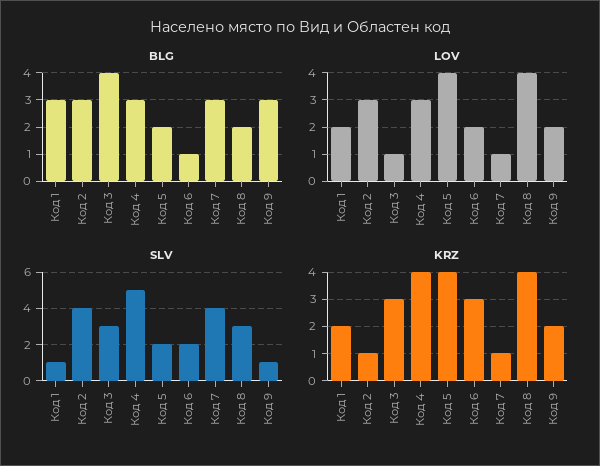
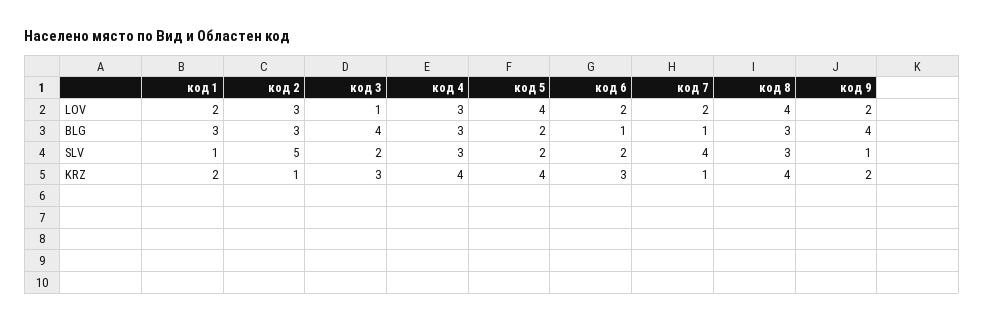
BLG, Код 7: 3 -> 1
BLG, Код 8: 2 -> 3
BLG, Код 9: 3 -> 4
LOV, Код 7: 1 -> 2
SLV, Код 2: 4 -> 5
SLV, Код 3: 3 -> 2
SLV, Код 4: 5 -> 3

